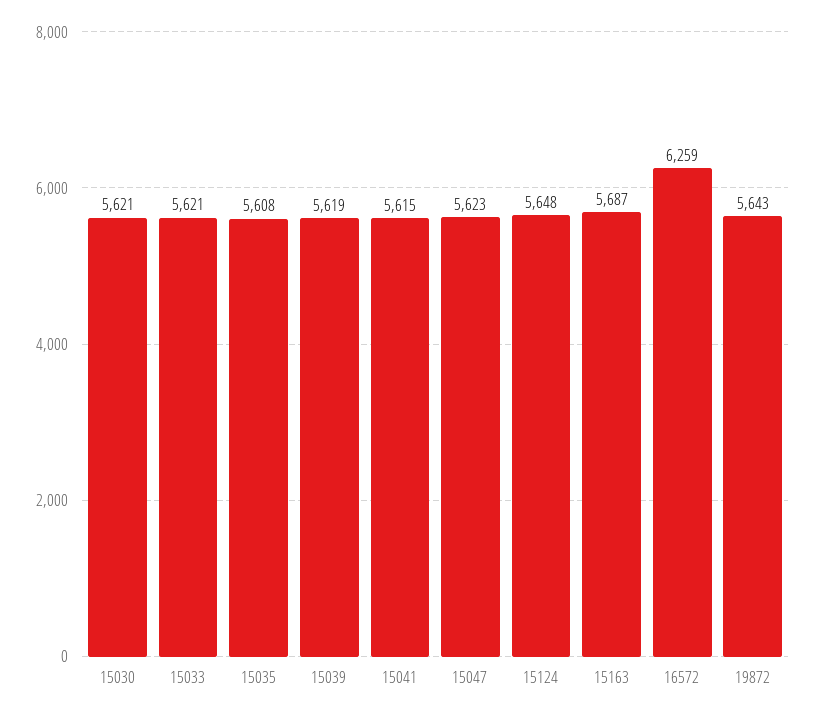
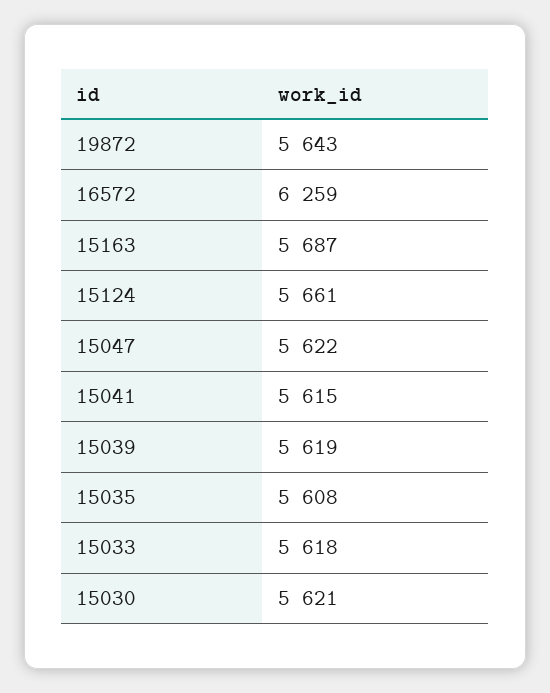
15033: 5621 -> 5618
15047: 5623 -> 5622
15124: 5648 -> 5661

